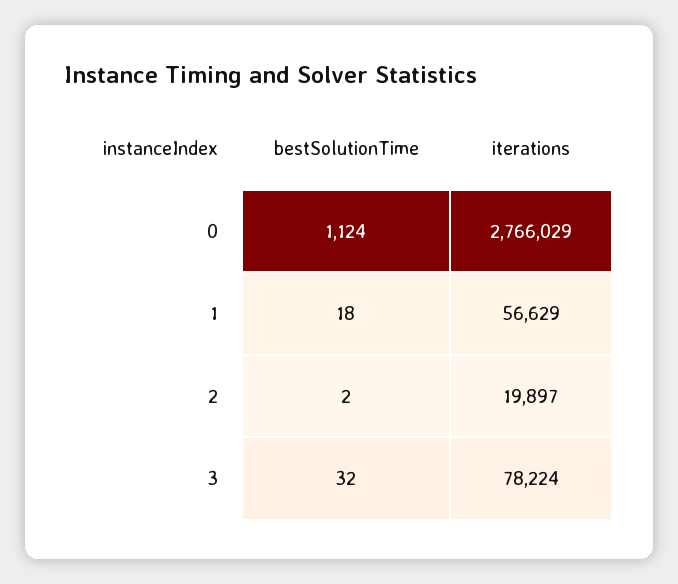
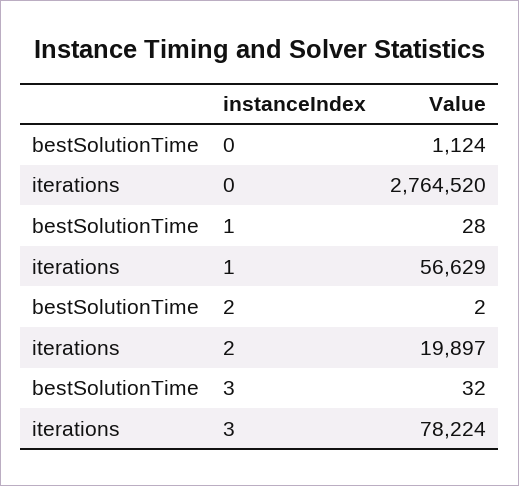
iterations, 0: 2766029 -> 2764520
bestSolutionTime, 1: 18 -> 28

